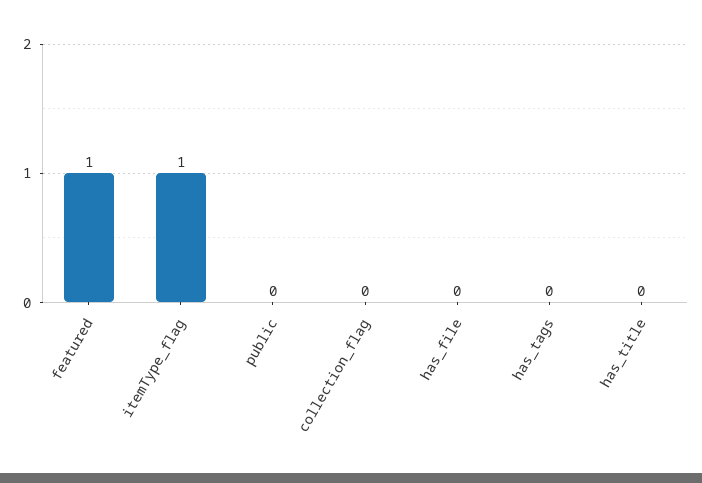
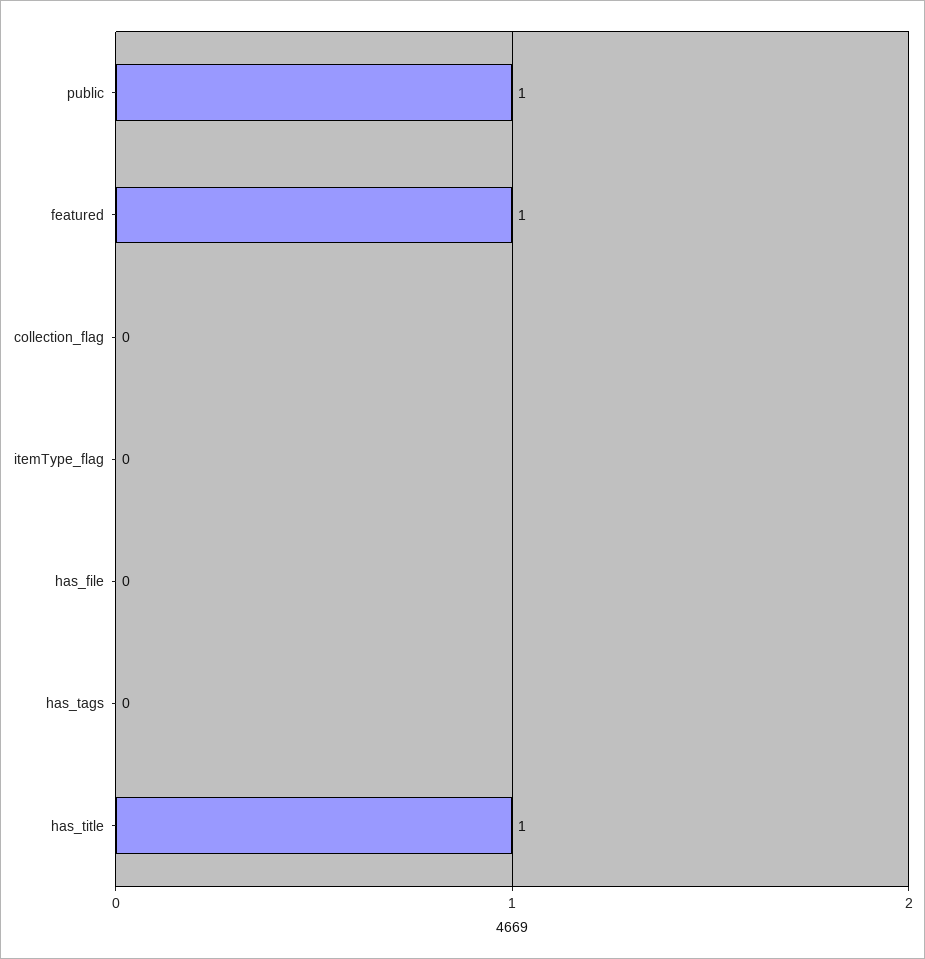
itemType_flag: 1 -> 0
public: 0 -> 1
has_title: 0 -> 1

